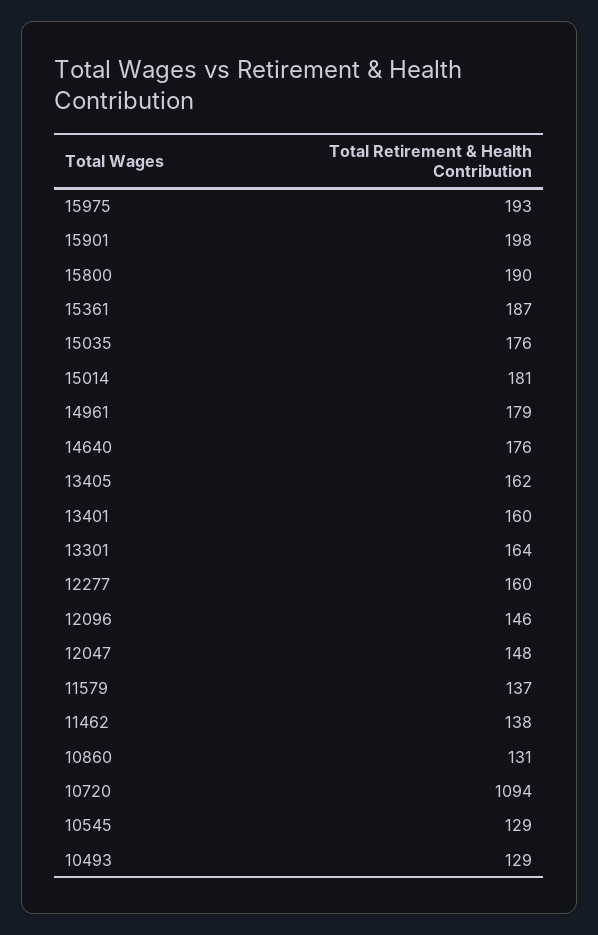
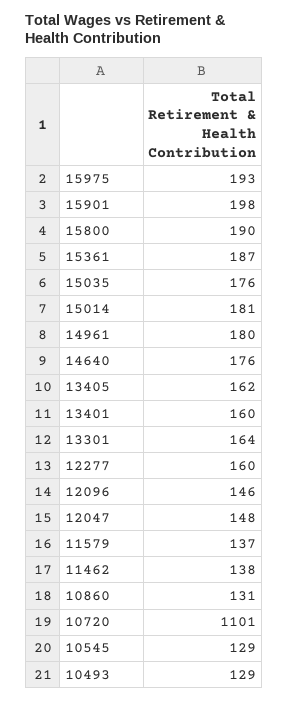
14961: 179 -> 180
10720: 1094 -> 1101

